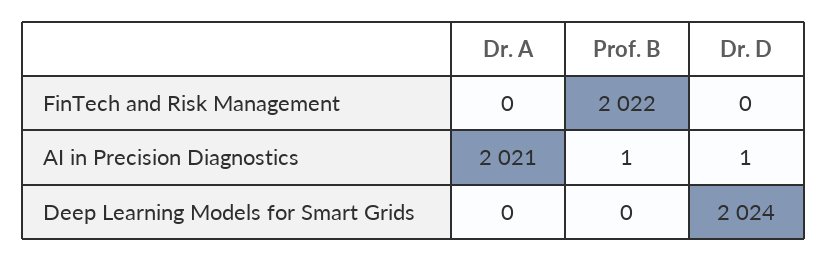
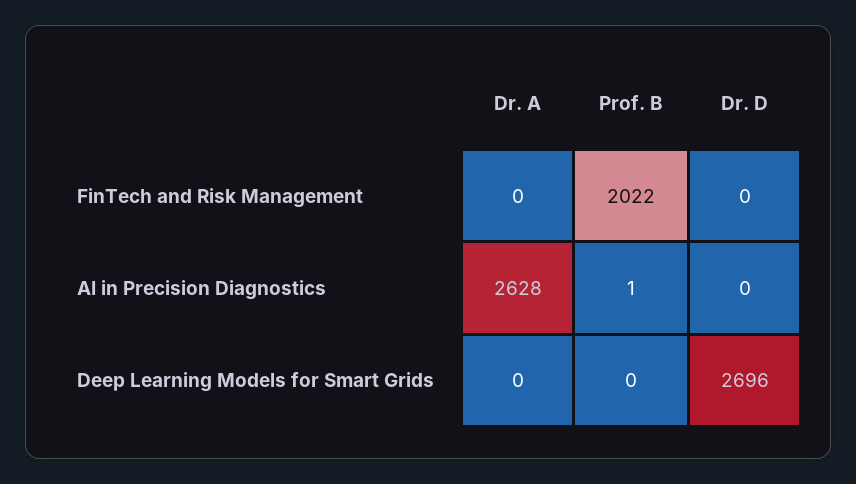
Dr. A, AI in Precision Diagnostics: 2021 -> 2628
Dr. D, AI in Precision Diagnostics: 1 -> 0
Dr. D, Deep Learning Models for Smart Grids: 2024 -> 2696

